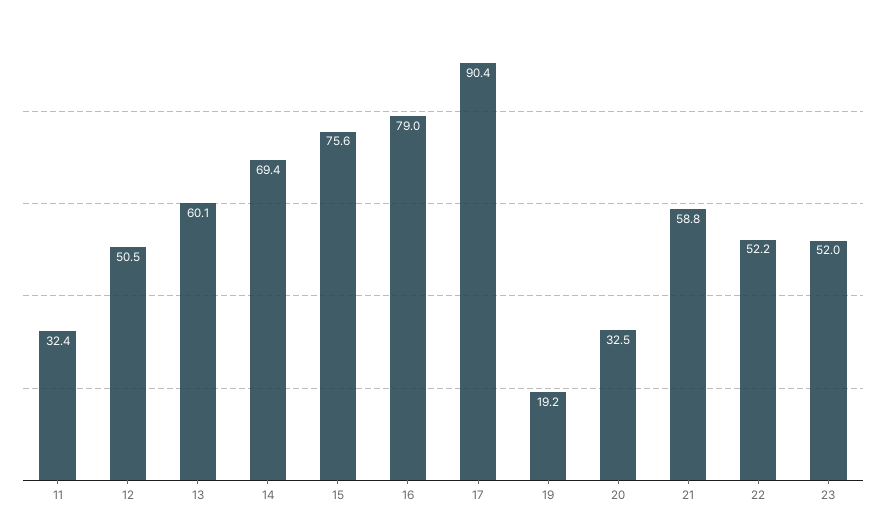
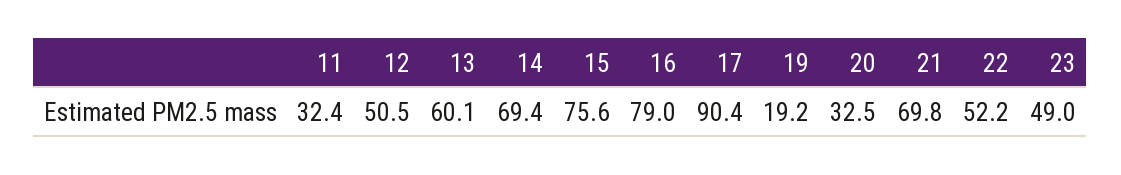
21: 58.8 -> 69.8
23: 52 -> 49

